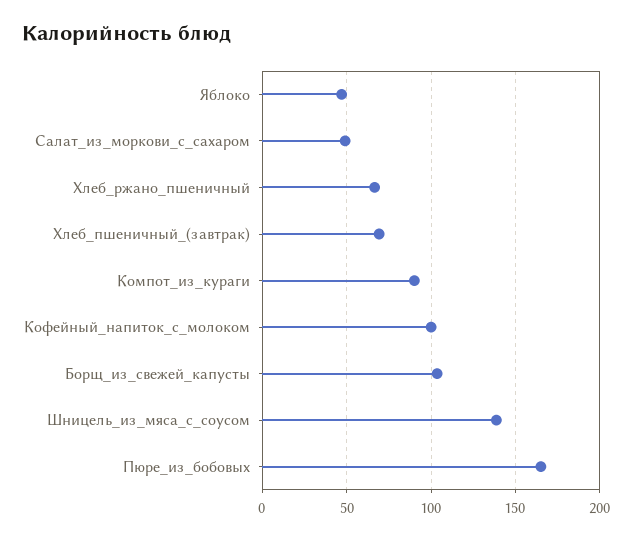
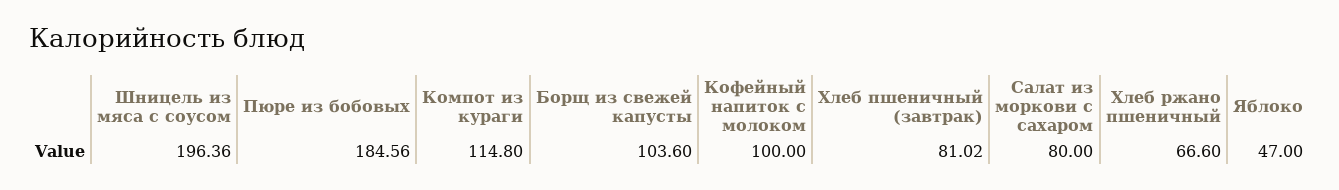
Салат_из_моркови_с_сахаром: 50 -> 80
Хлеб_пшеничный_(завтрак): 70 -> 81.02
Компот_из_кураги: 90 -> 114.8
Шницель_из_мяса_с_соусом: 140 -> 196.36
Пюре_из_бобовых: 165 -> 184.56

